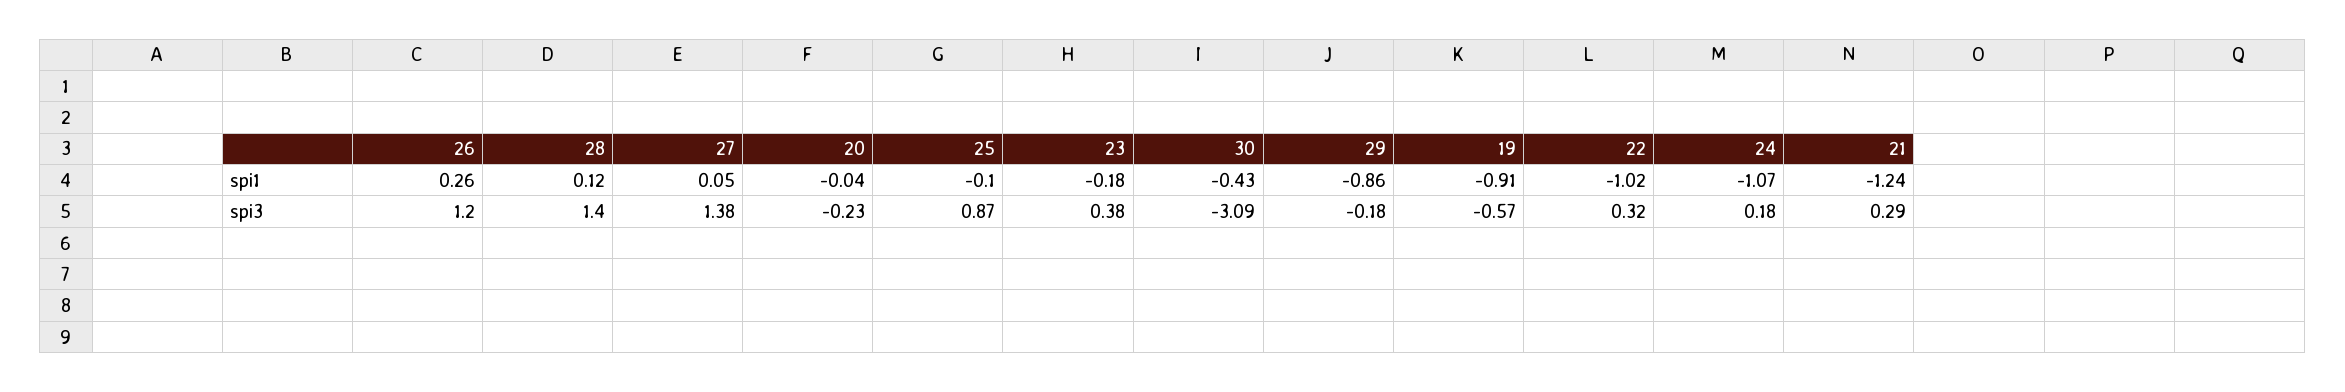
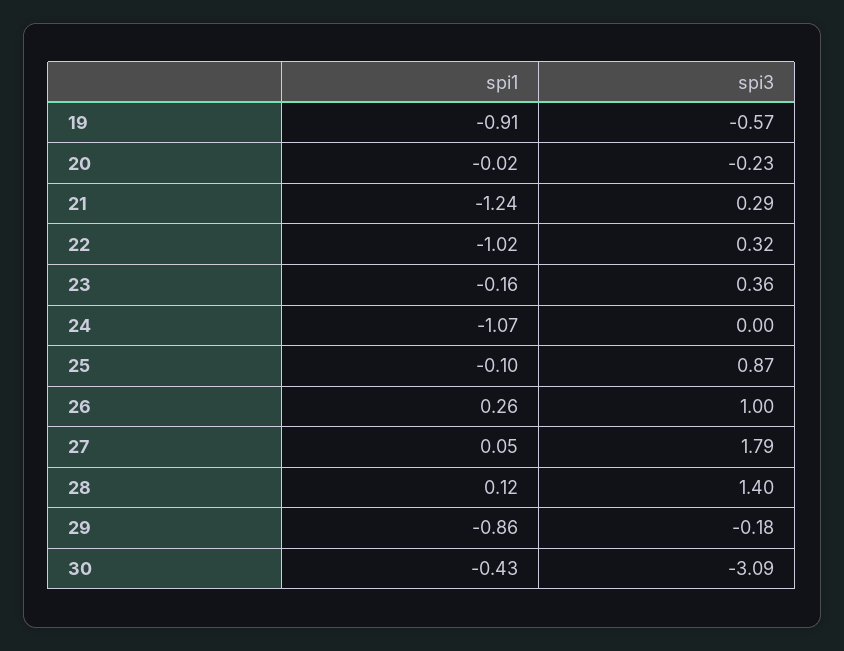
20, spi1: -0.04 -> -0.02
23, spi1: -0.18 -> -0.16
26, spi3: 1.2 -> 1
27, spi3: 1.38 -> 1.79
23, spi3: 0.38 -> 0.36
24, spi3: 0.18 -> 0

